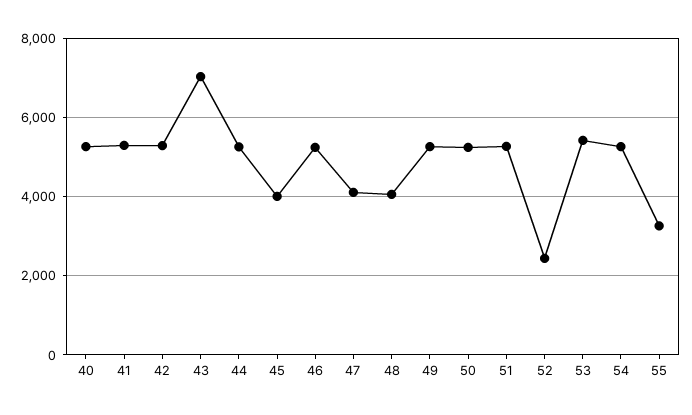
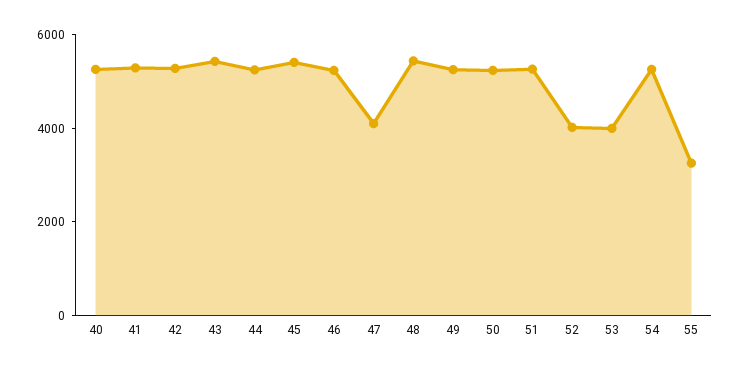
43: 7000 -> 5500
45: 4000 -> 5500
48: 4000 -> 5500
52: 2400 -> 4000
53: 5400 -> 4000

